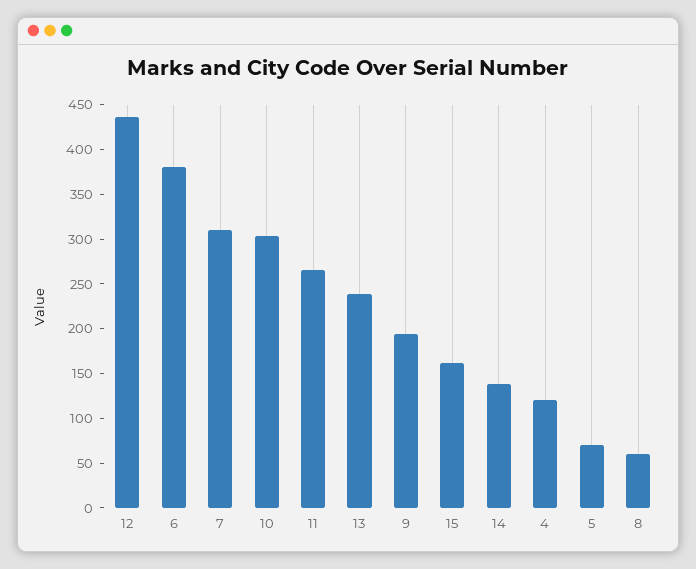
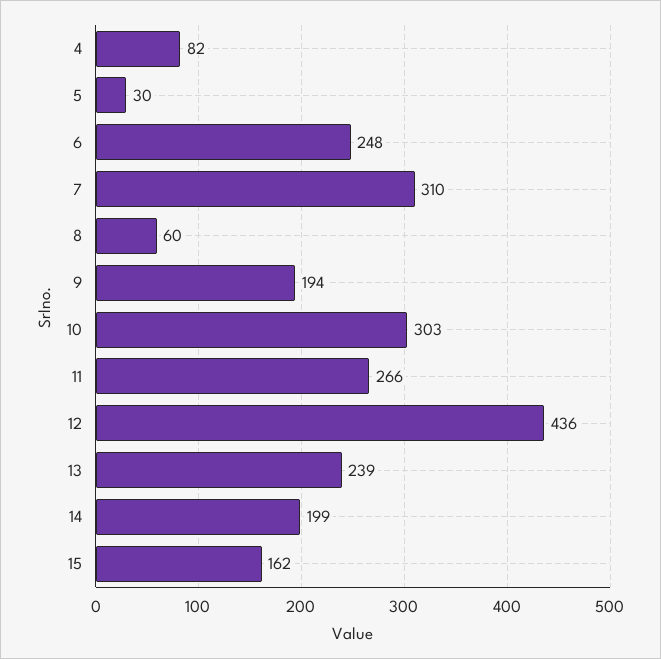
6: 380 -> 248
14: 140 -> 199
4: 120 -> 82
5: 70 -> 30

